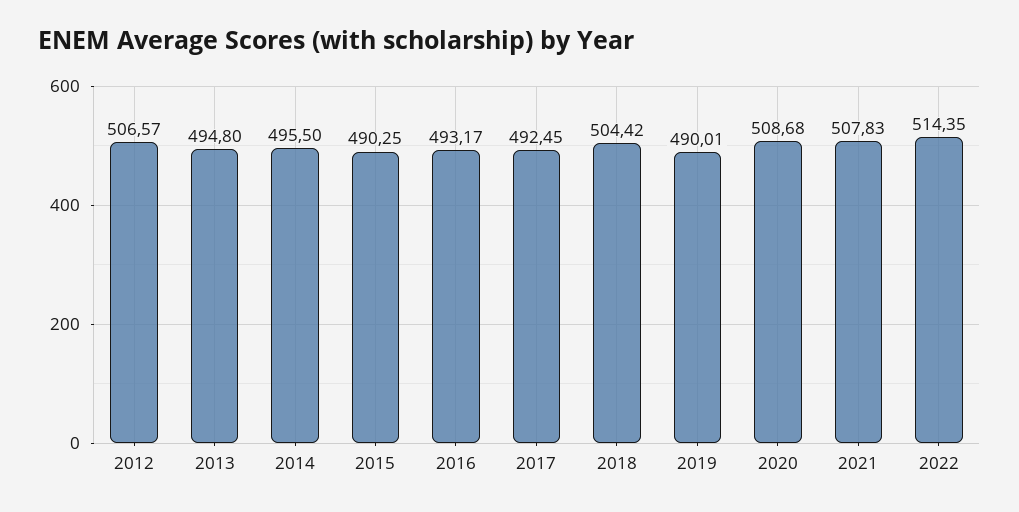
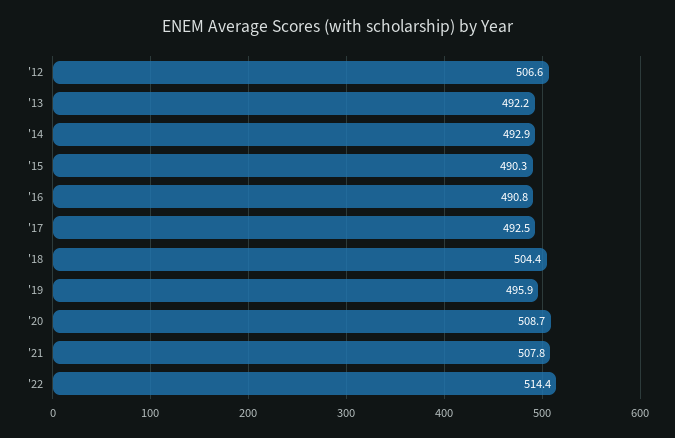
2013: 494.8 -> 492.2
2014: 495.5 -> 492.9
2016: 493.17 -> 490.8
2019: 490.01 -> 495.9

